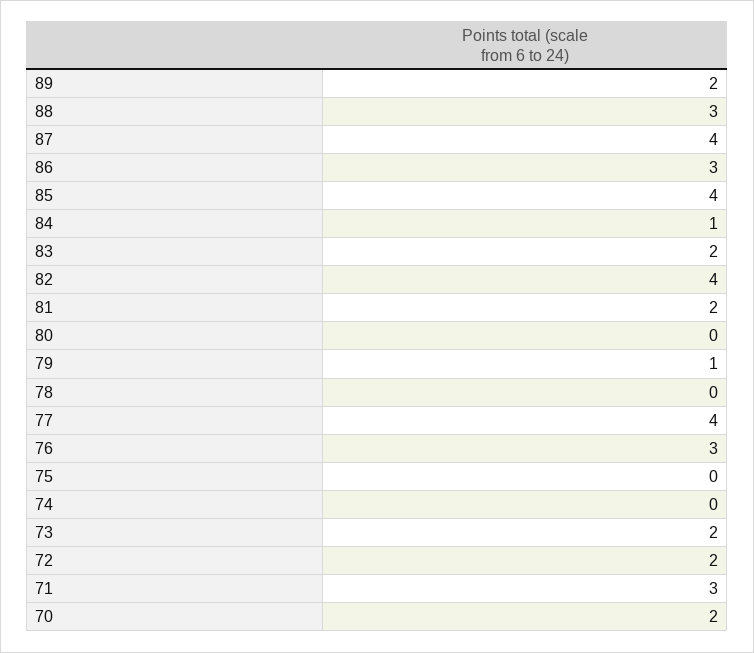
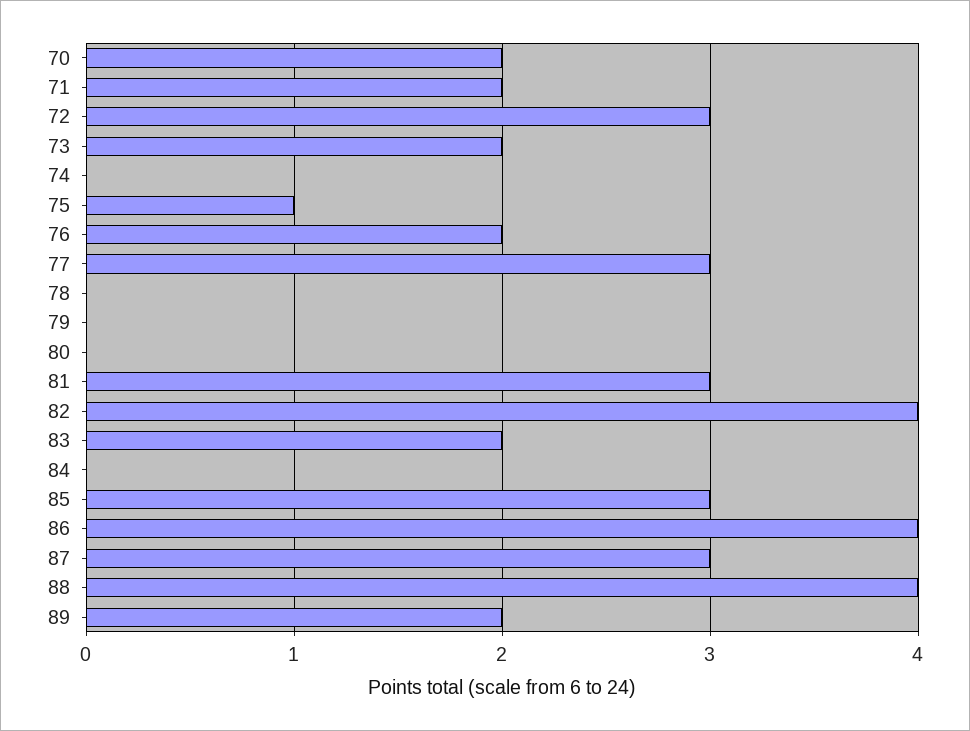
88: 3 -> 4
87: 4 -> 3
86: 3 -> 4
85: 4 -> 3
84: 1 -> 0
81: 2 -> 3
79: 1 -> 0
77: 4 -> 3
76: 3 -> 2
75: 0 -> 1
72: 2 -> 3
71: 3 -> 2

